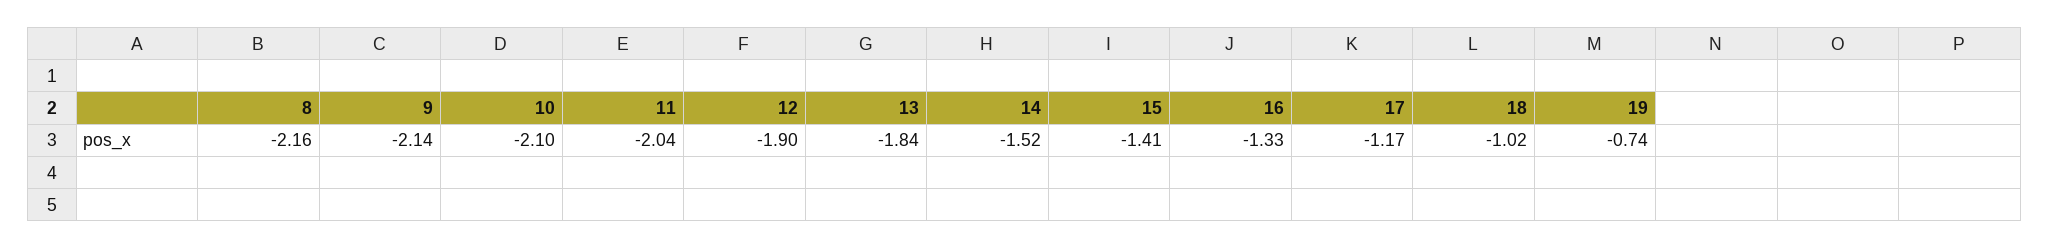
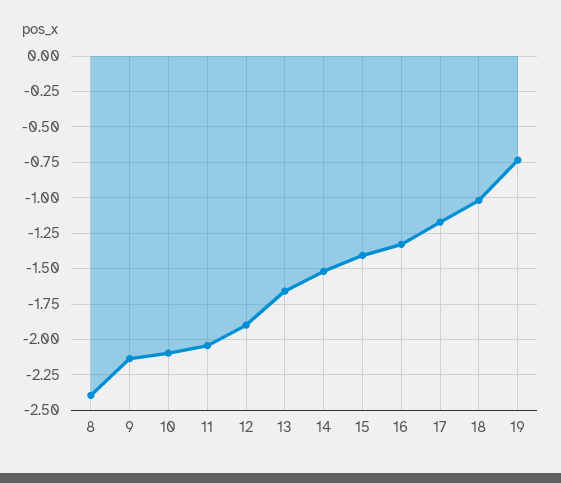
8: -2.16 -> -2.4
13: -1.84 -> -1.65

